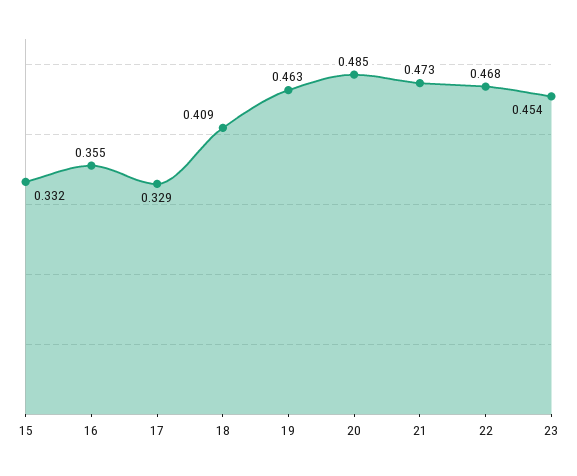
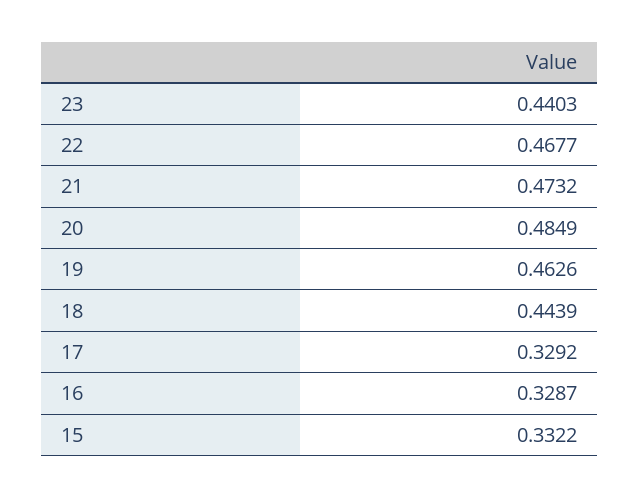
16: 0.355 -> 0.3287
18: 0.409 -> 0.4439
23: 0.454 -> 0.4403

